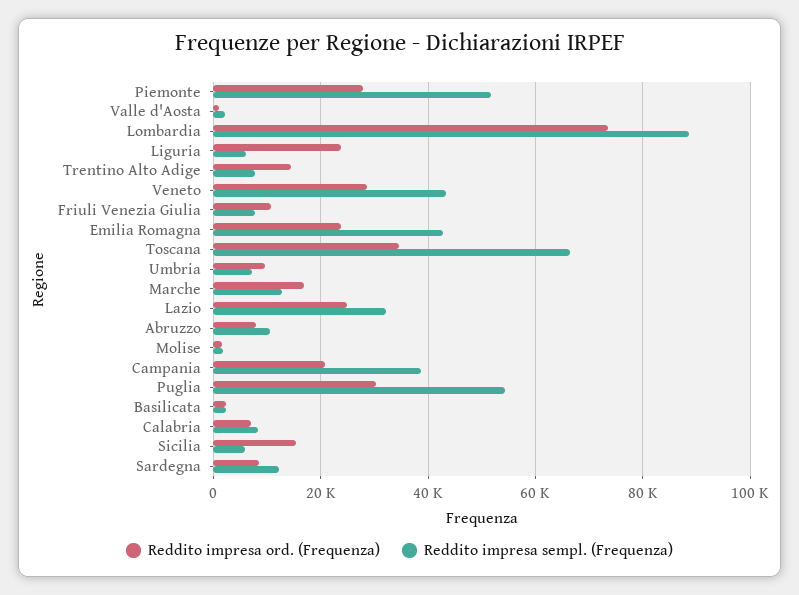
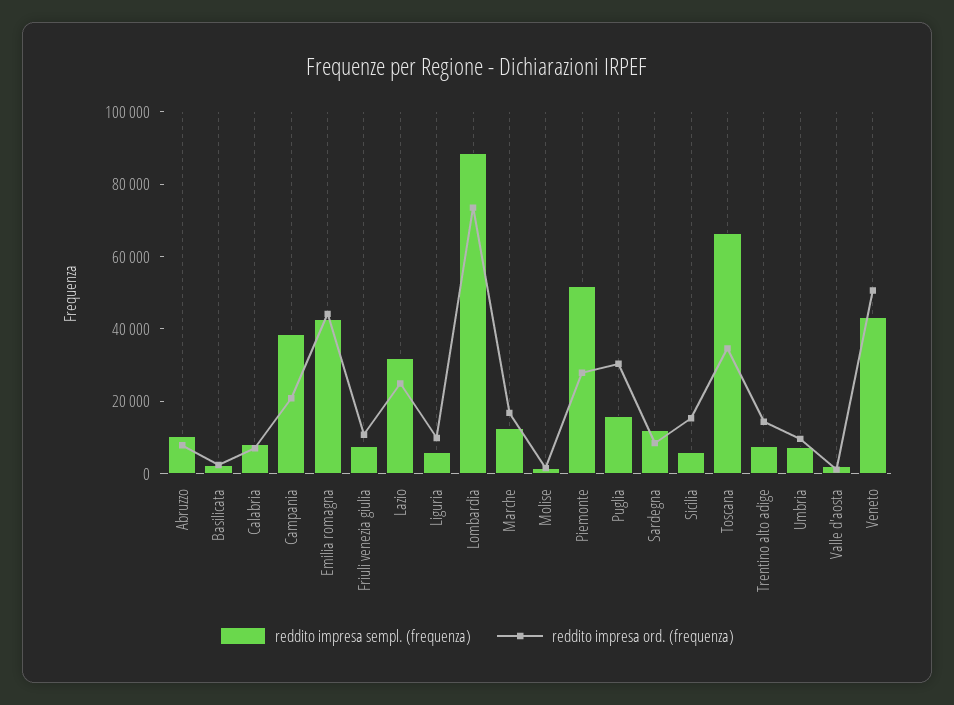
Reddito impresa ord. (Frequenza), Liguria: 24000 -> 10000
Reddito impresa ord. (Frequenza), Veneto: 28000 -> 50000
Reddito impresa ord. (Frequenza), Emilia Romagna: 24000 -> 45000
Reddito impresa sempl. (Frequenza), Puglia: 54000 -> 15000

